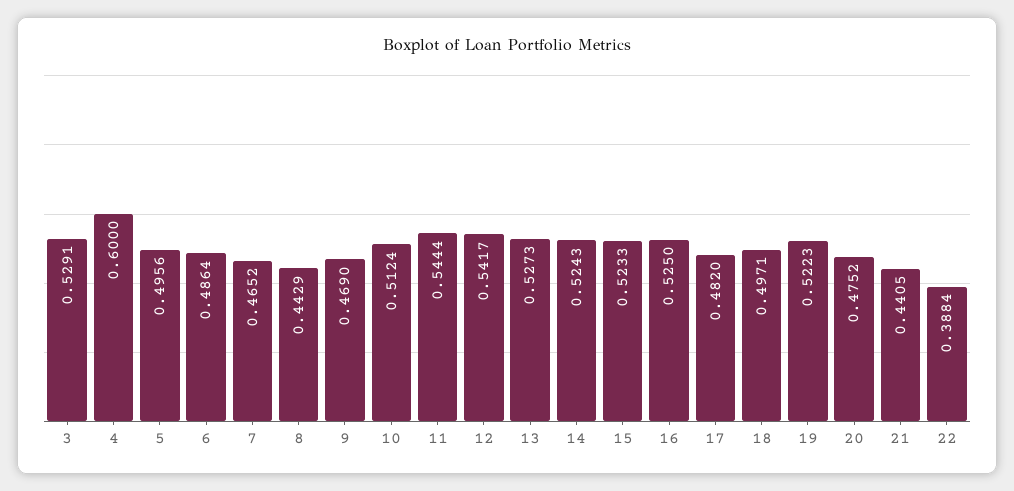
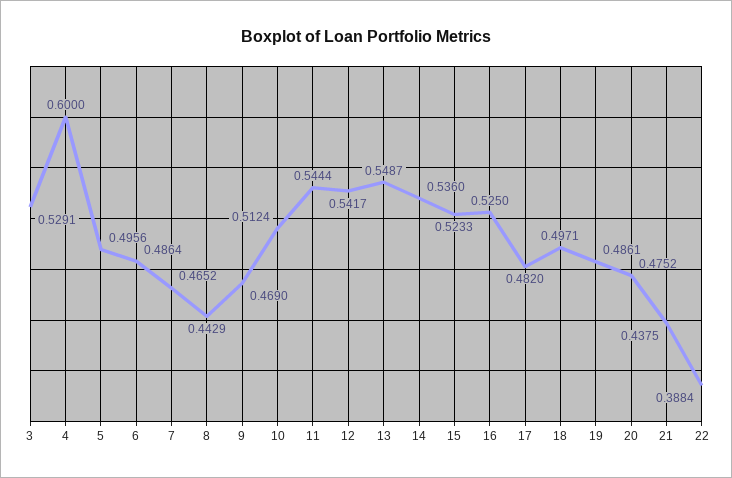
13: 0.5273 -> 0.5487
14: 0.5243 -> 0.536
19: 0.5223 -> 0.4861
21: 0.4405 -> 0.4375

